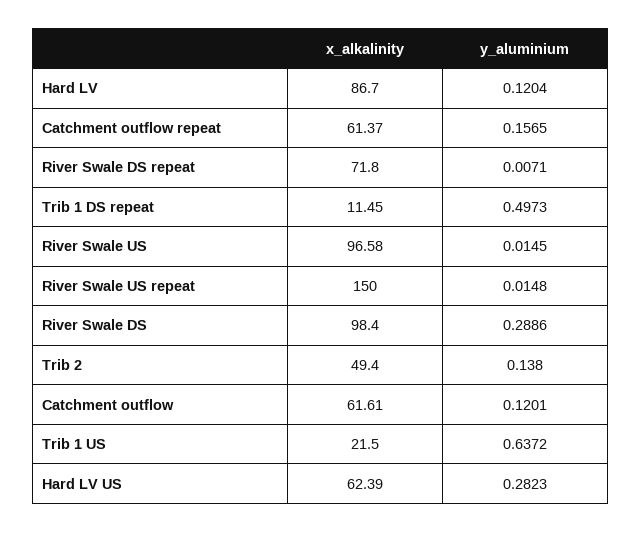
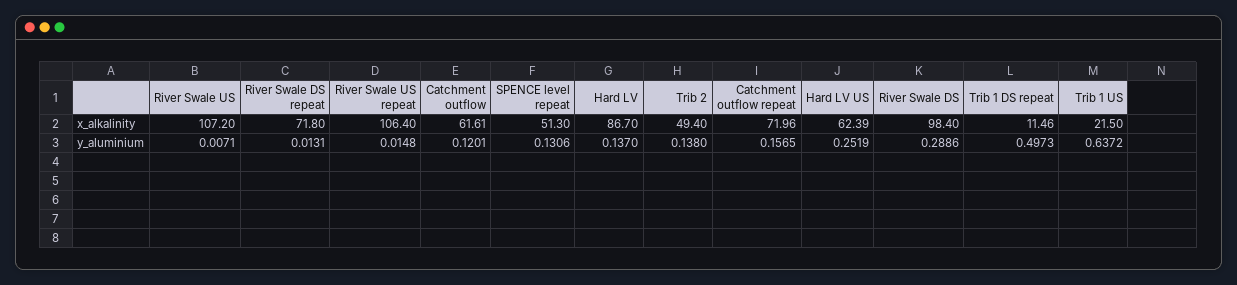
y_aluminium, Hard LV: 0.1204 -> 0.137
x_alkalinity, Catchment outflow repeat: 61.37 -> 71.96
y_aluminium, River Swale DS repeat: 0.0071 -> 0.0131
x_alkalinity, Trib 1 DS repeat: 11.45 -> 11.46
x_alkalinity, River Swale US: 96.58 -> 107.2
y_aluminium, River Swale US: 0.0145 -> 0.0071
x_alkalinity, River Swale US repeat: 150 -> 106.4
y_aluminium, Hard LV US: 0.2823 -> 0.2519
x_alkalinity, SPENCE level repeat: none -> 51.3
y_aluminium, SPENCE level repeat: none -> 0.1306

